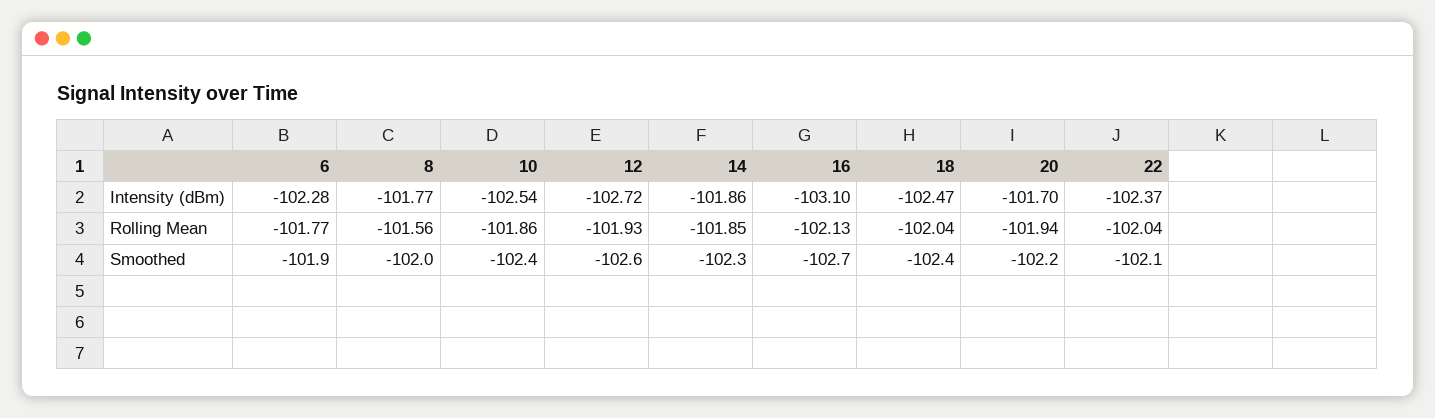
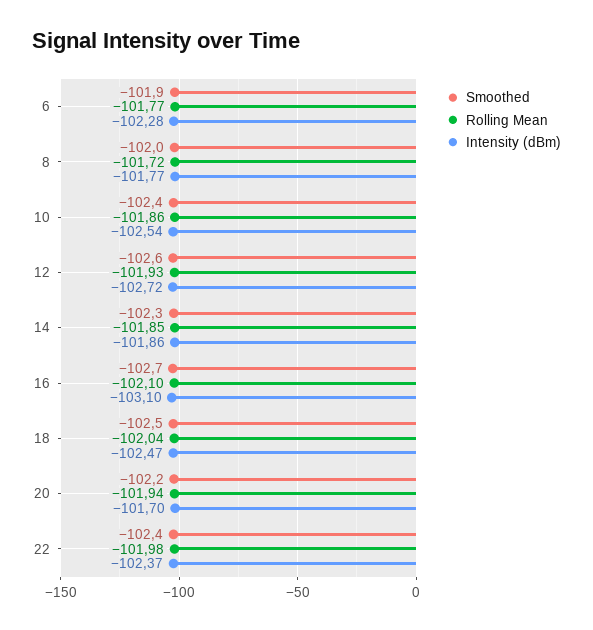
Rolling Mean, 8: -101.56 -> -101.72
Rolling Mean, 16: -102.13 -> -102.1
Rolling Mean, 22: -102.04 -> -101.98
Smoothed, 18: -102.4 -> -102.5
Smoothed, 22: -102.1 -> -102.4

